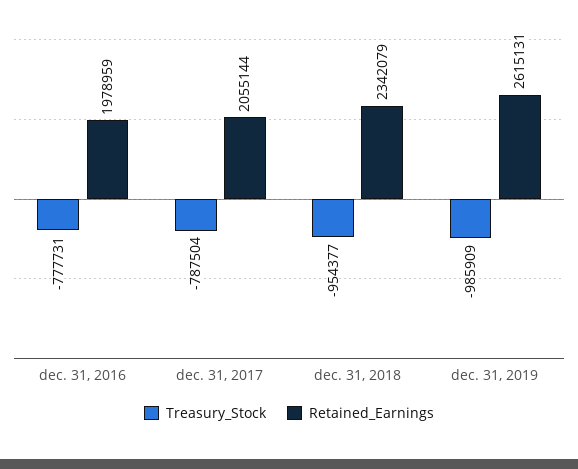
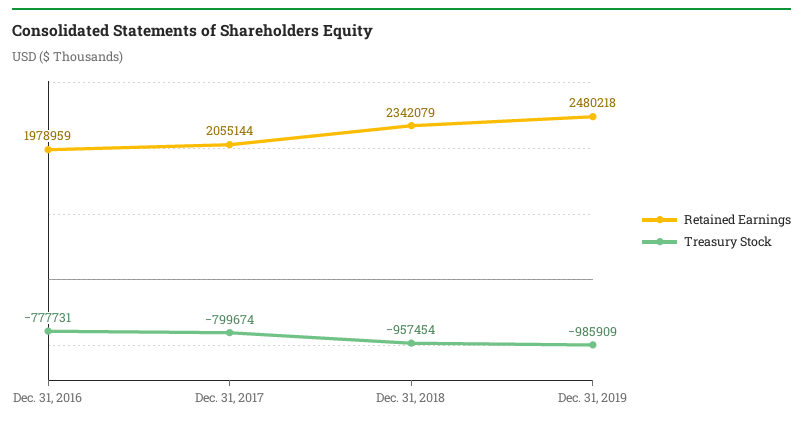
Treasury_Stock, dec. 31, 2017: -787504 -> -799674
Treasury_Stock, dec. 31, 2018: -954377 -> -957454
Retained_Earnings, dec. 31, 2019: 2615131 -> 2480218

